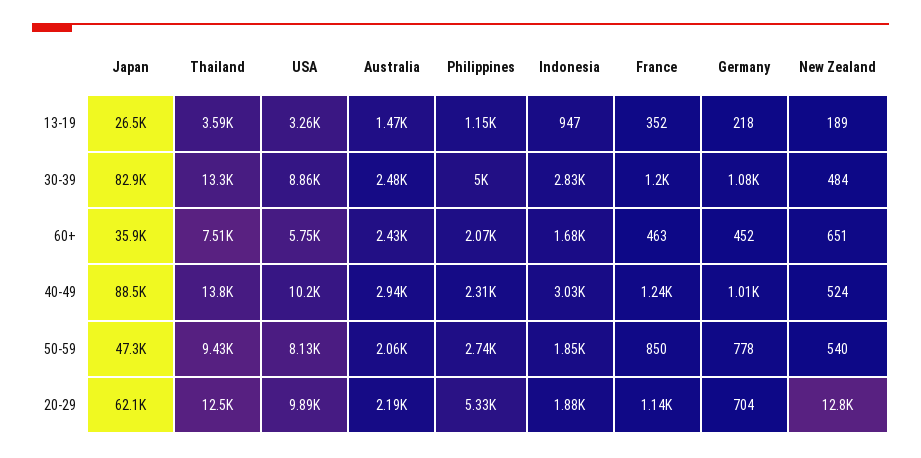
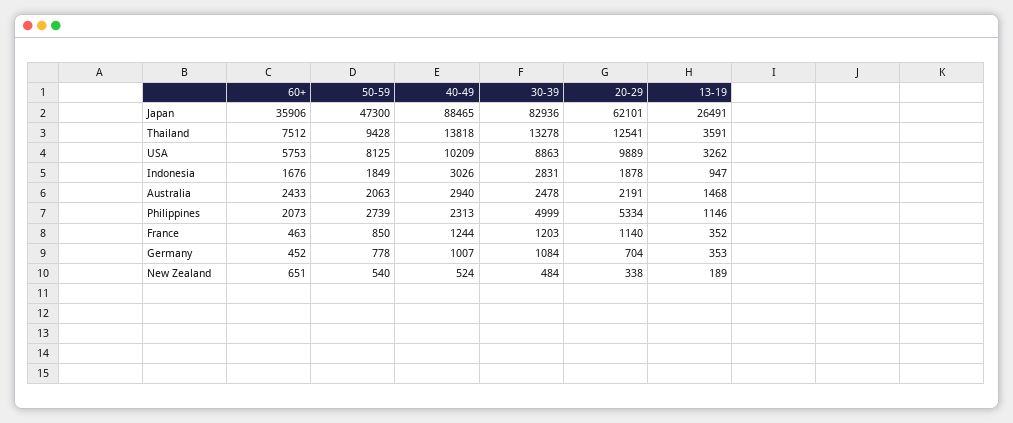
Germany, 13-19: 218 -> 353
New Zealand, 20-29: 12800 -> 338

